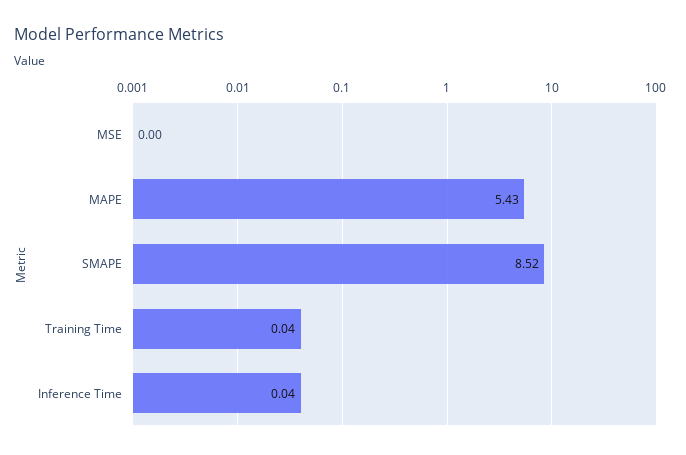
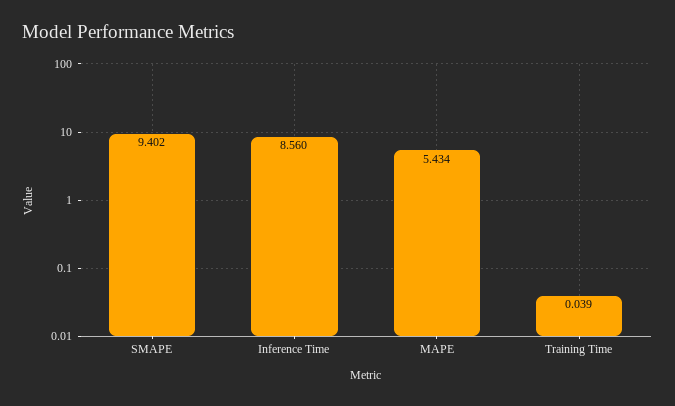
MSE: 0 -> none
SMAPE: 8.52 -> 9.402
Inference Time: 0.04 -> 8.56

